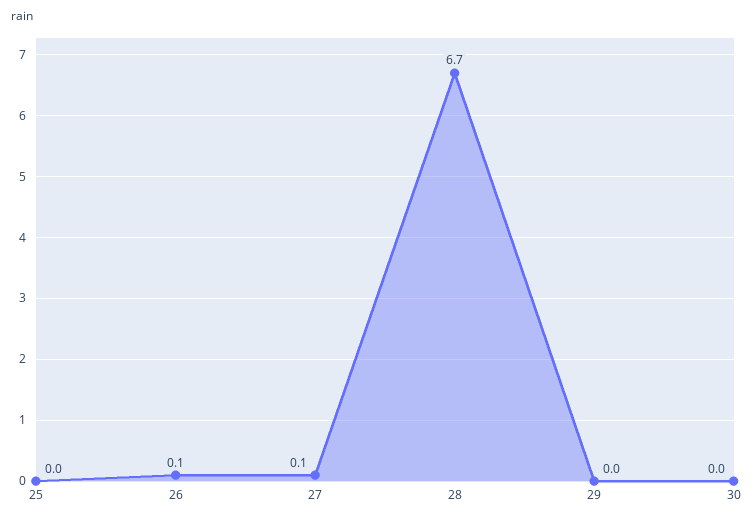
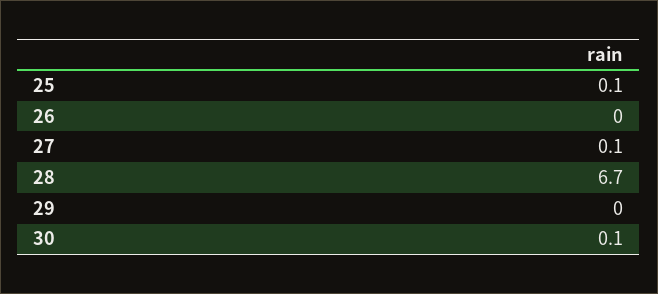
25: 0 -> 0.1
26: 0.1 -> 0
30: 0 -> 0.1

